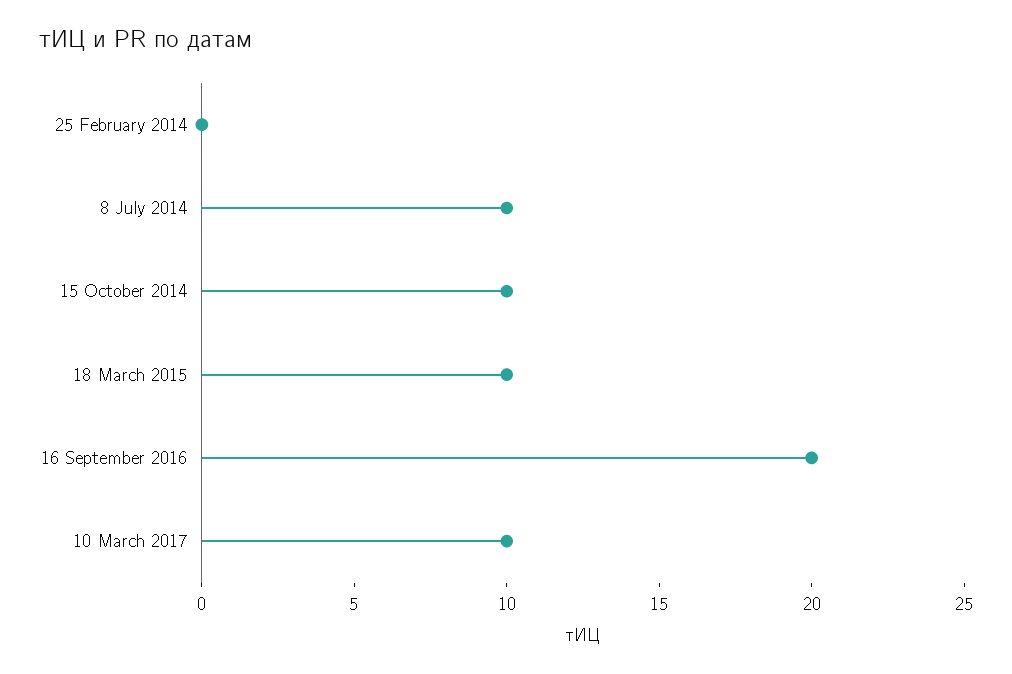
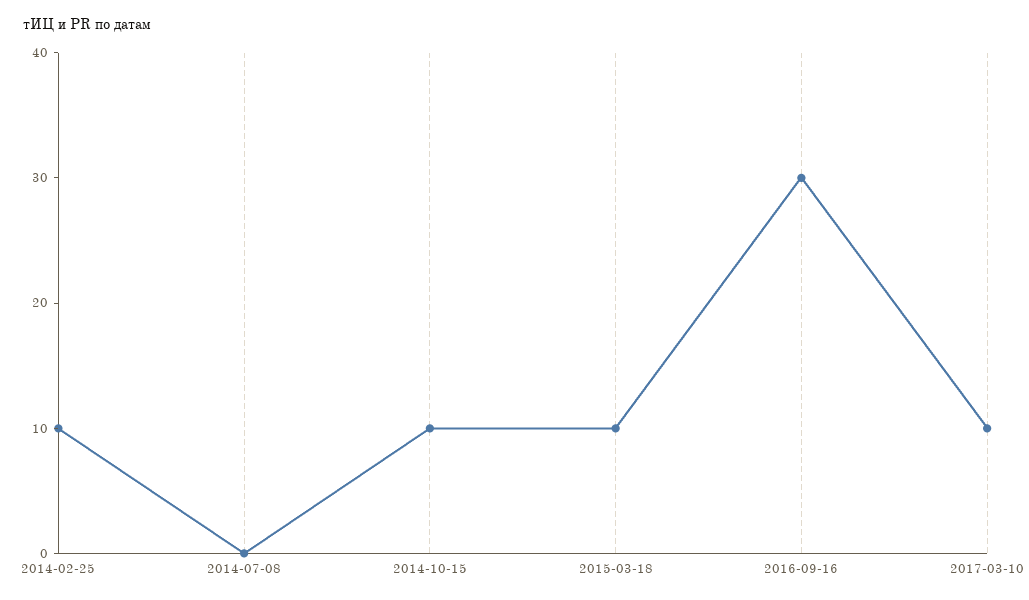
25 February 2014: 0 -> 10
8 July 2014: 10 -> 0
16 September 2016: 20 -> 30

